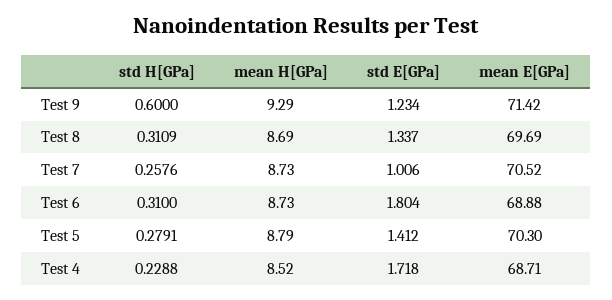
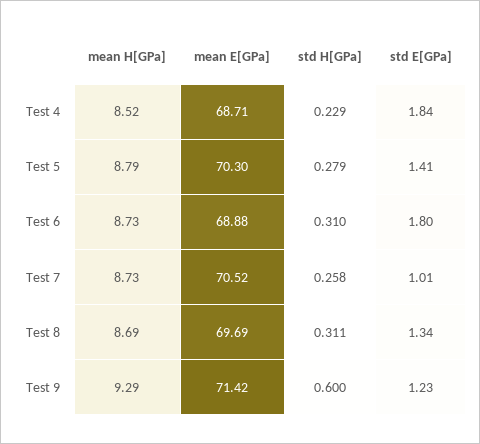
std E[GPa], Test 4: 1.718 -> 1.84

